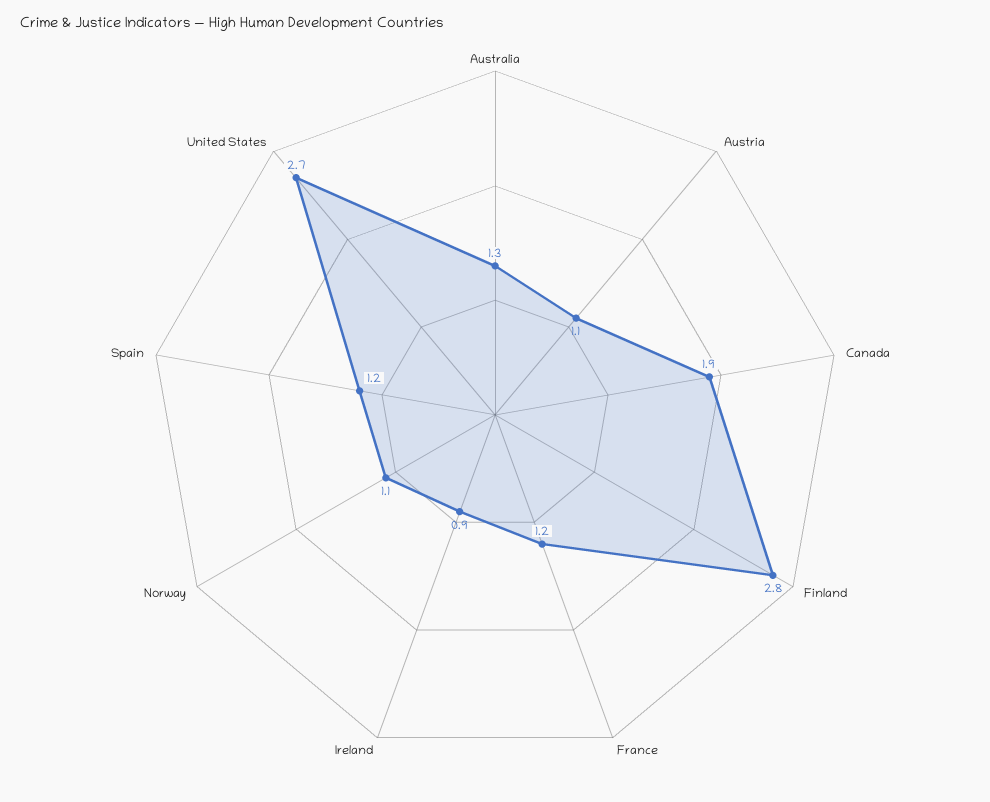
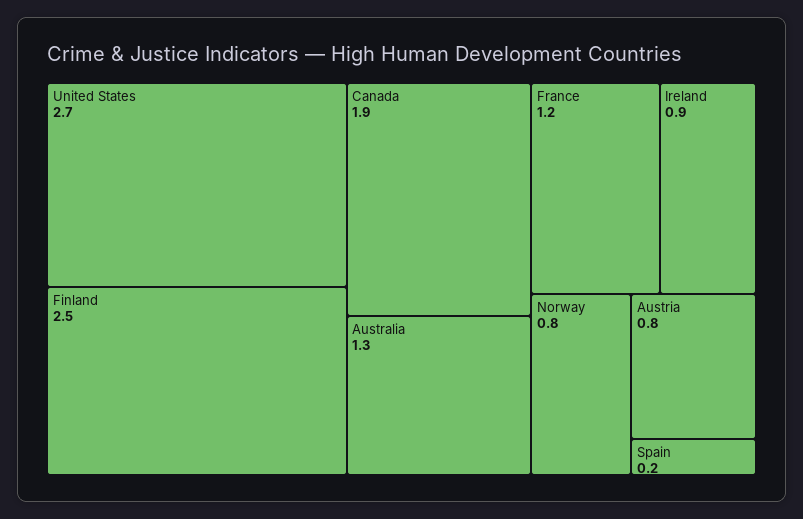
Austria: 1.1 -> 0.8
Finland: 2.8 -> 2.5
Norway: 1.1 -> 0.8
Spain: 1.2 -> 0.2

